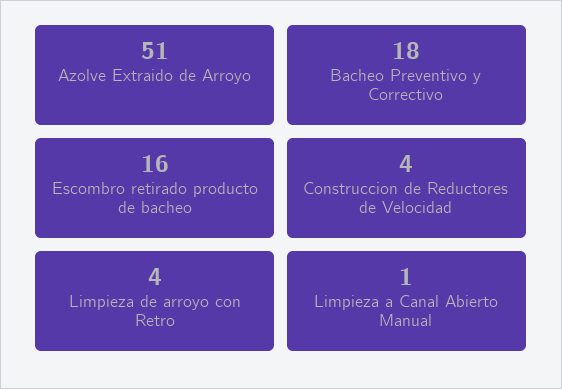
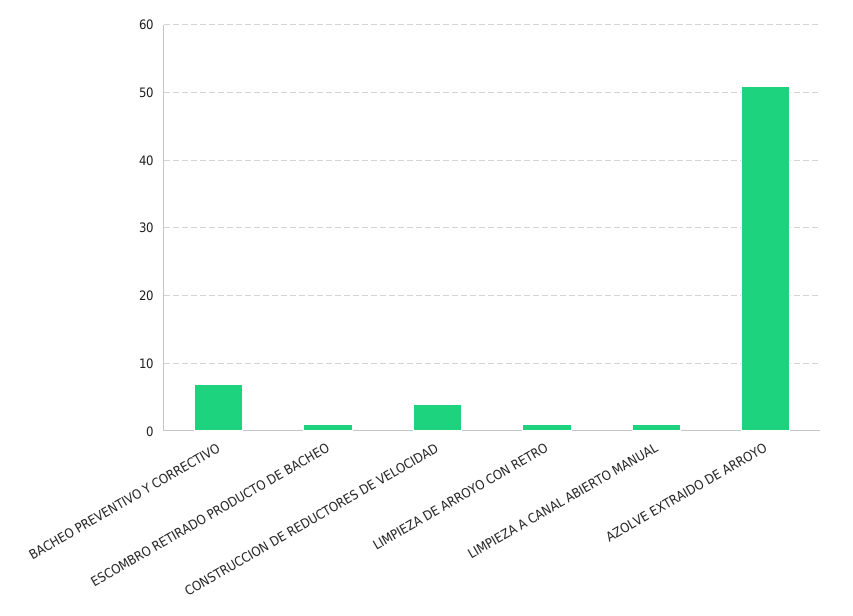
Bacheo Preventivo y Correctivo: 18 -> 7
Escombro retirado producto de bacheo: 16 -> 1
Limpieza de arroyo con Retro: 4 -> 1

